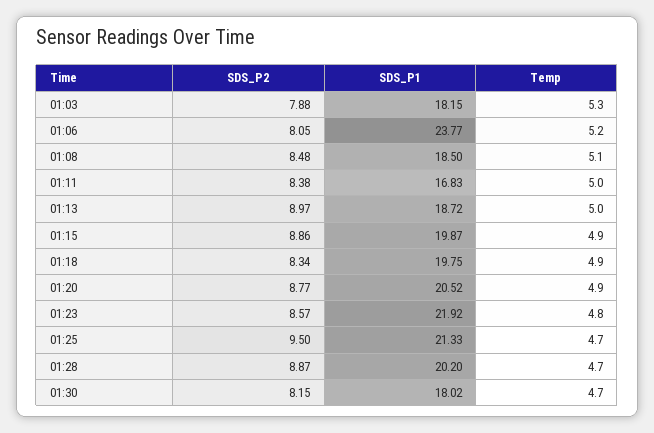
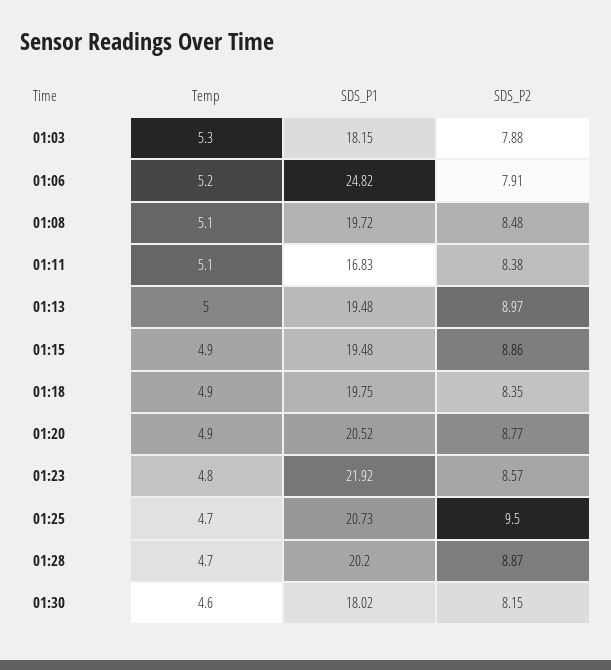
SDS_P2, 01:06: 8.05 -> 7.91
SDS_P1, 01:06: 23.77 -> 24.82
SDS_P1, 01:08: 18.5 -> 19.72
Temp, 01:11: 5 -> 5.1
SDS_P1, 01:13: 18.72 -> 19.48
SDS_P1, 01:15: 19.87 -> 19.48
SDS_P2, 01:18: 8.34 -> 8.35
SDS_P1, 01:25: 21.33 -> 20.73
Temp, 01:30: 4.7 -> 4.6

